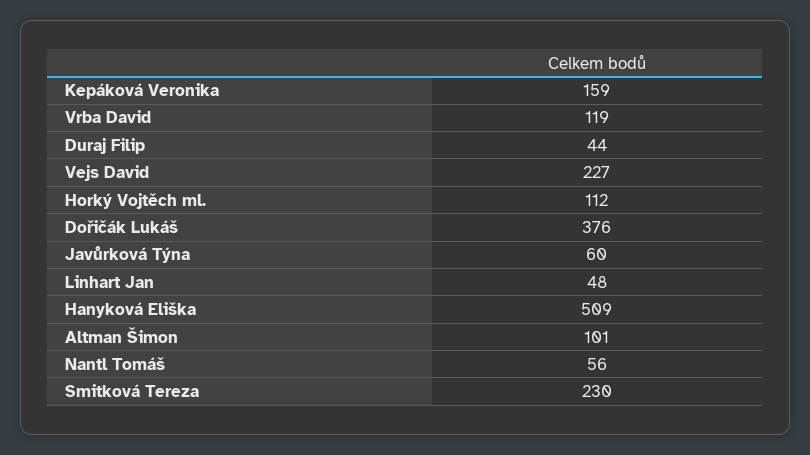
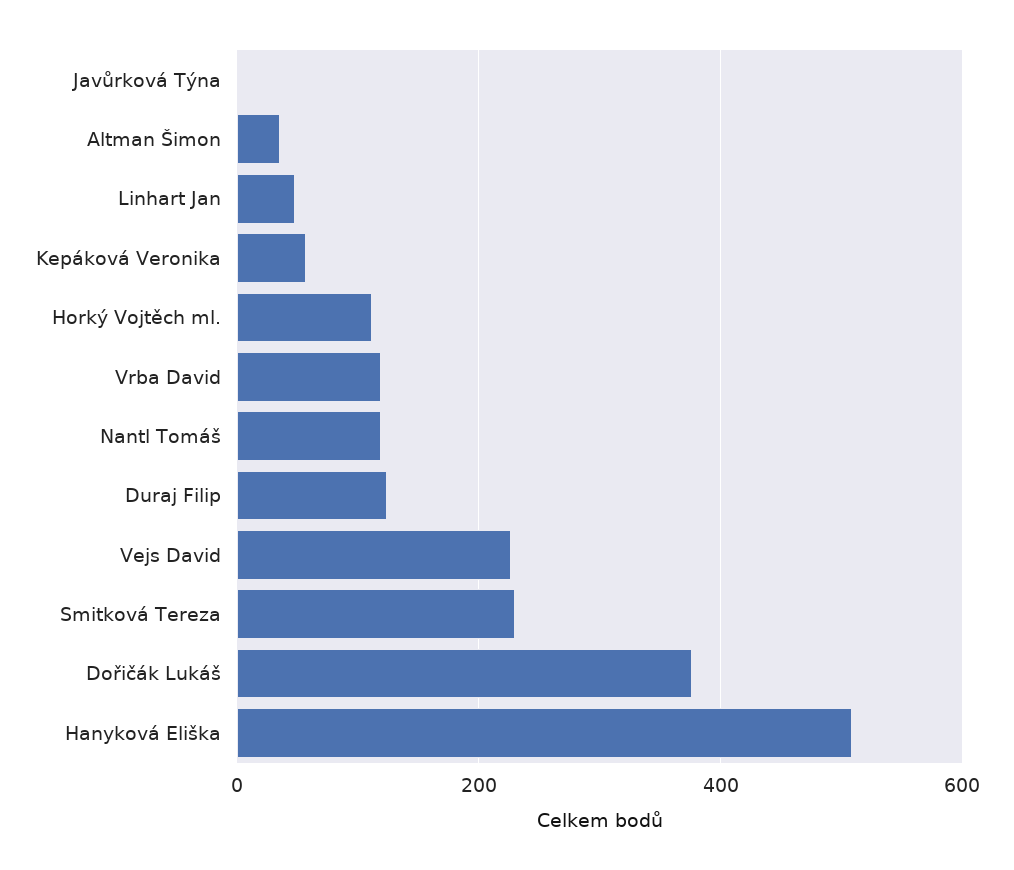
Kepáková Veronika: 159 -> 60
Duraj Filip: 44 -> 120
Javůrková Týna: 60 -> 0
Altman Šimon: 101 -> 40
Nantl Tomáš: 56 -> 120

